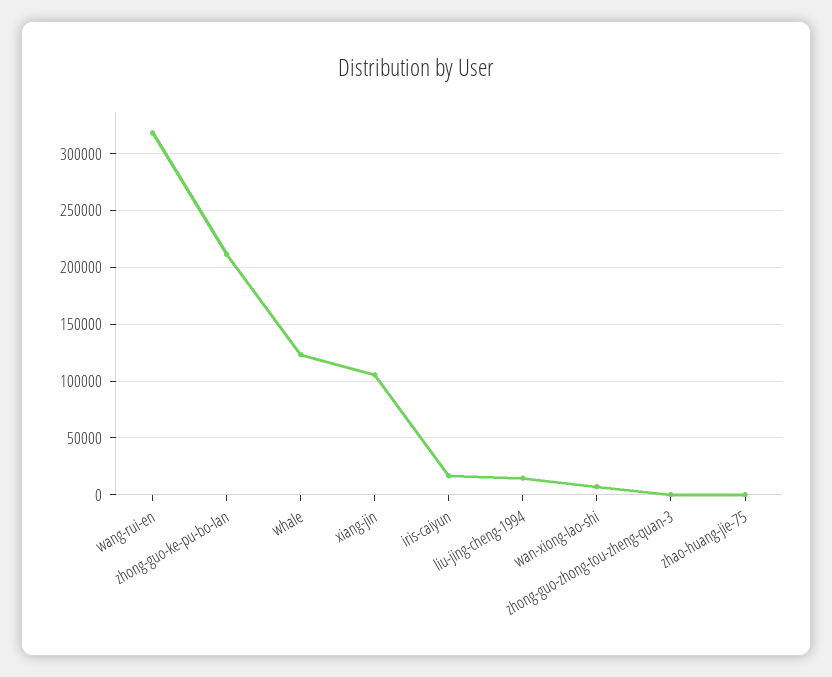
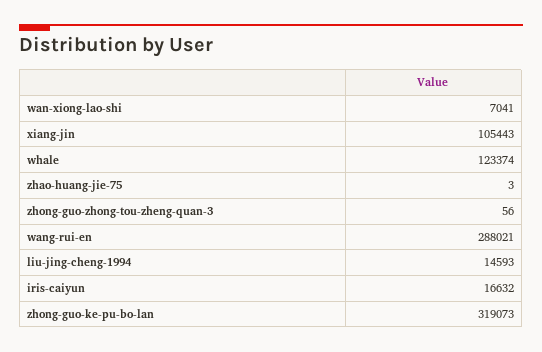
wang-rui-en: 320000 -> 288021
zhong-guo-ke-pu-bo-lan: 210000 -> 319073

